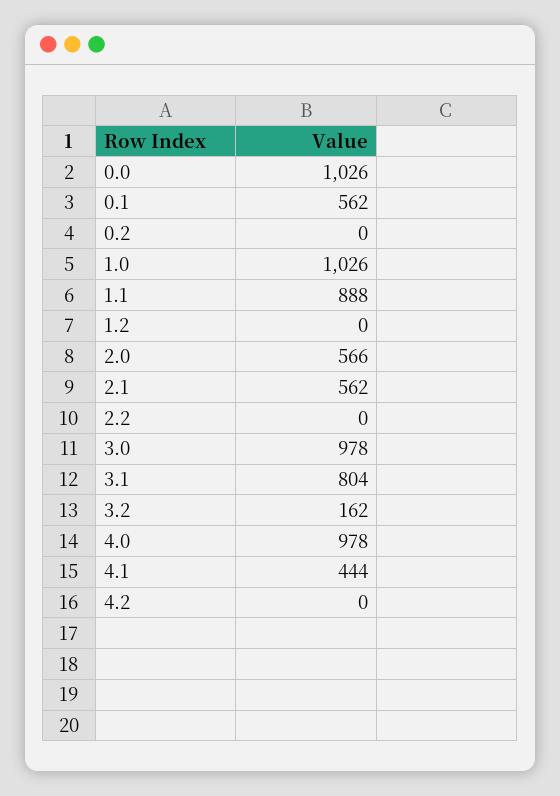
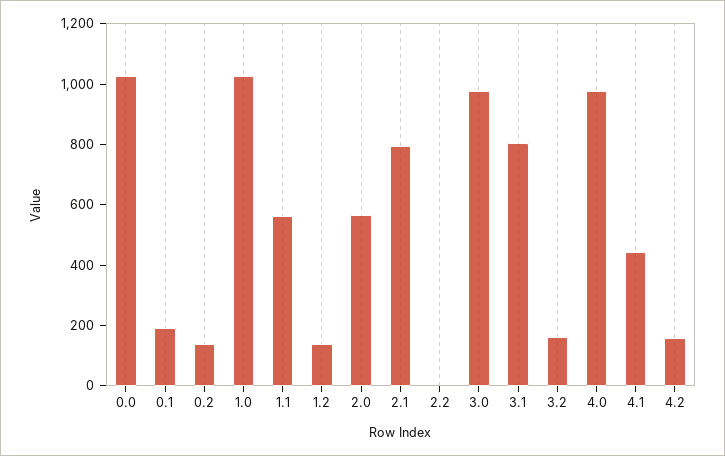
0.1: 562 -> 200
0.2: 0 -> 150
1.1: 888 -> 550
1.2: 0 -> 150
2.1: 562 -> 800
4.2: 0 -> 150

